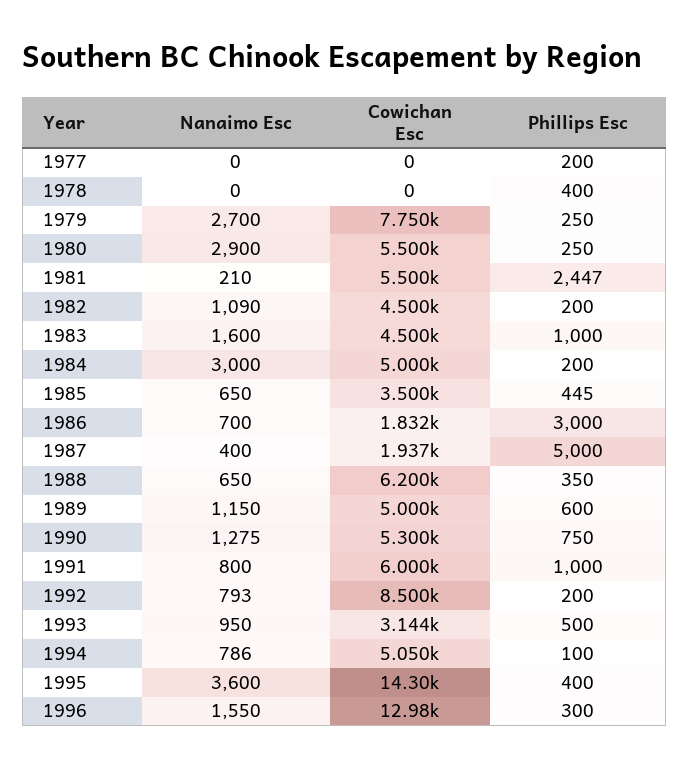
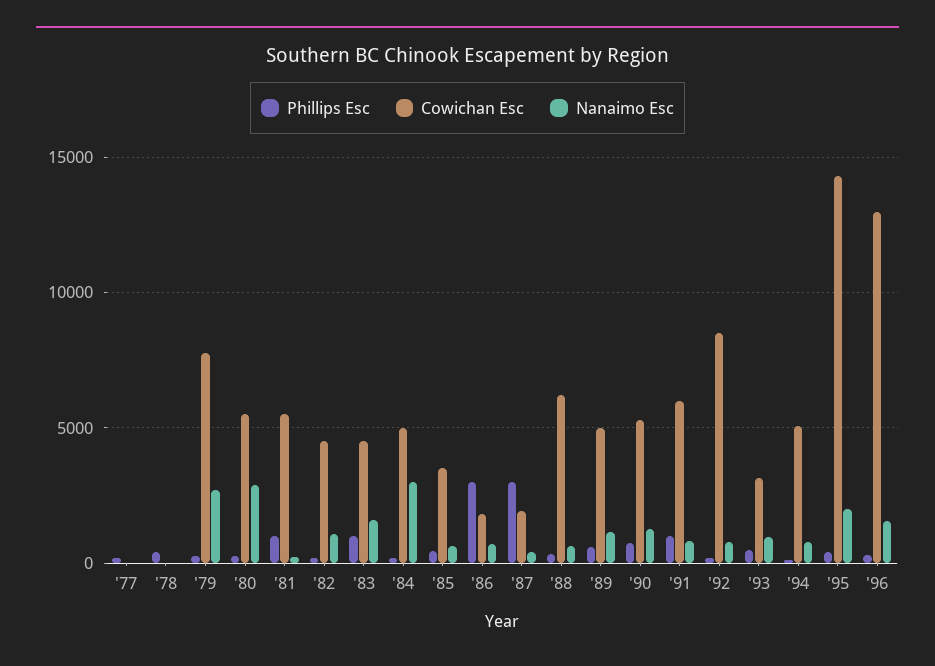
Phillips Esc, 1981: 2447 -> 1000
Phillips Esc, 1987: 5000 -> 3000
Nanaimo Esc, 1995: 3600 -> 2000

